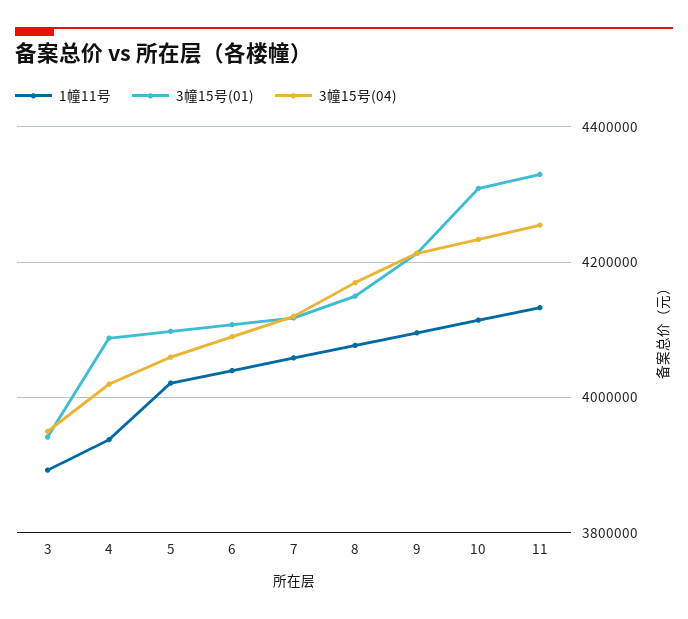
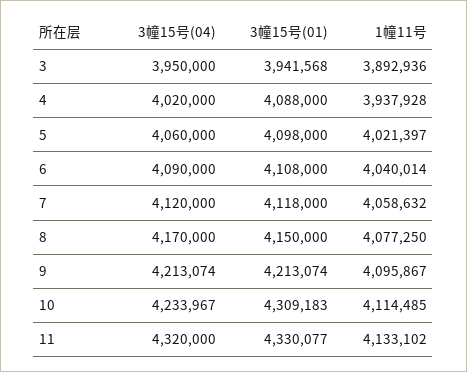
3幢15号(04), 11: 4260000 -> 4320000

